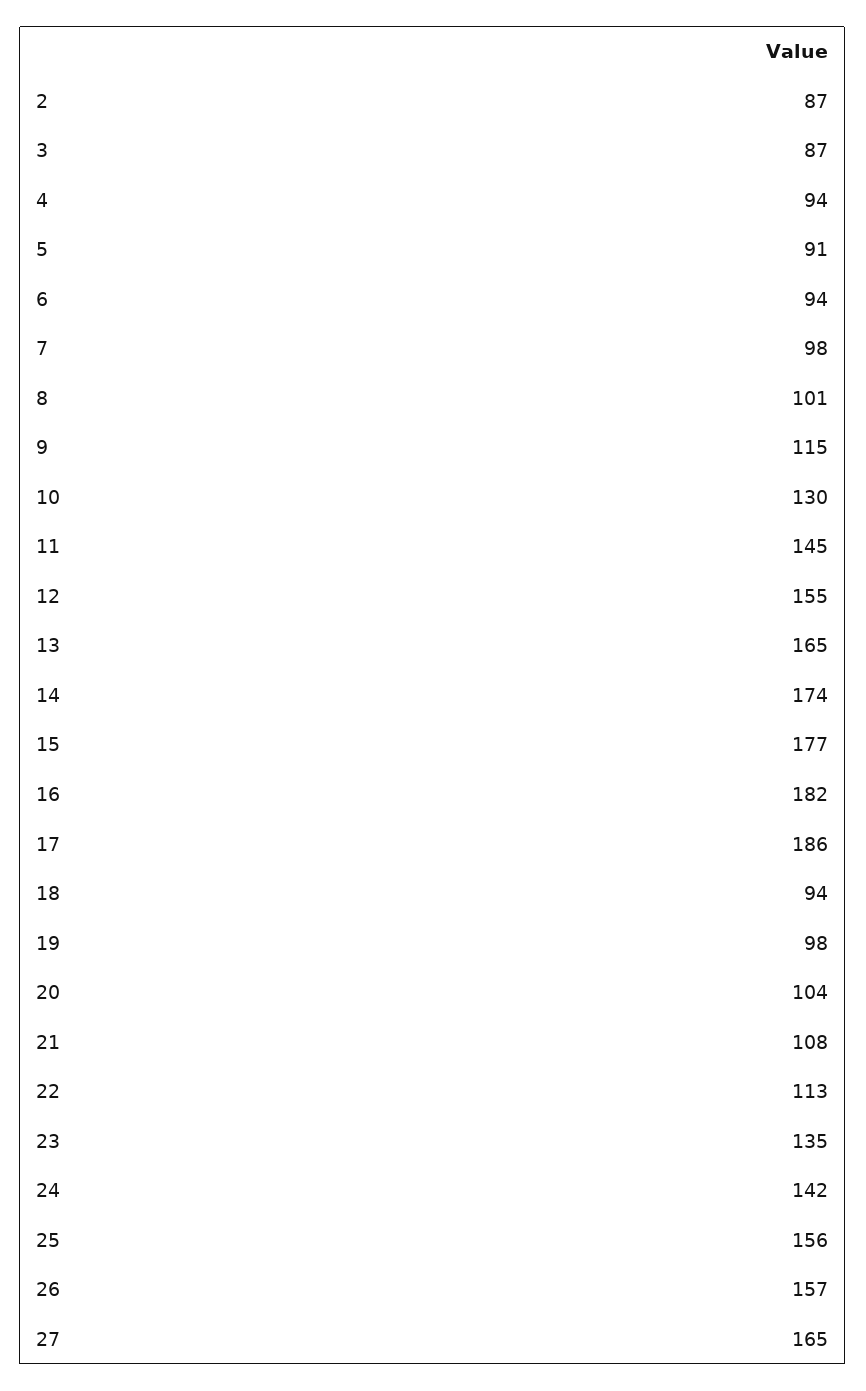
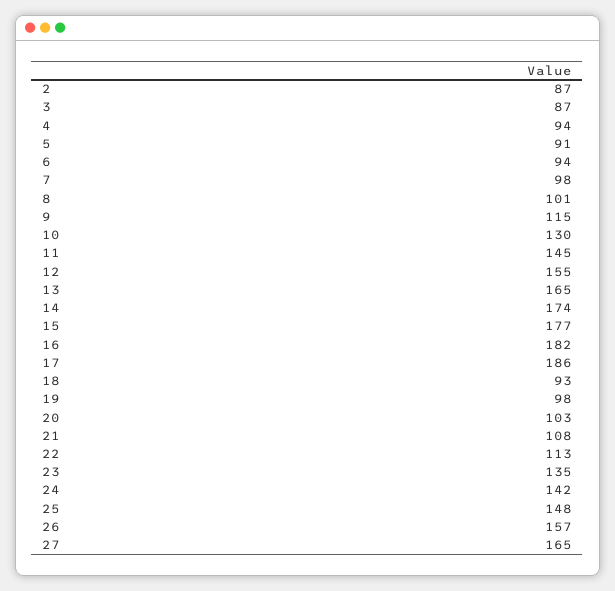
18: 94 -> 93
20: 104 -> 103
25: 156 -> 148

